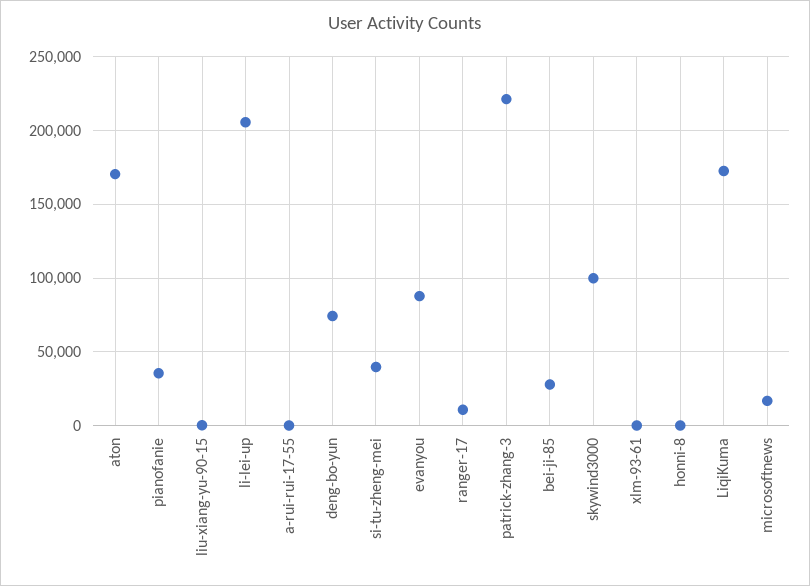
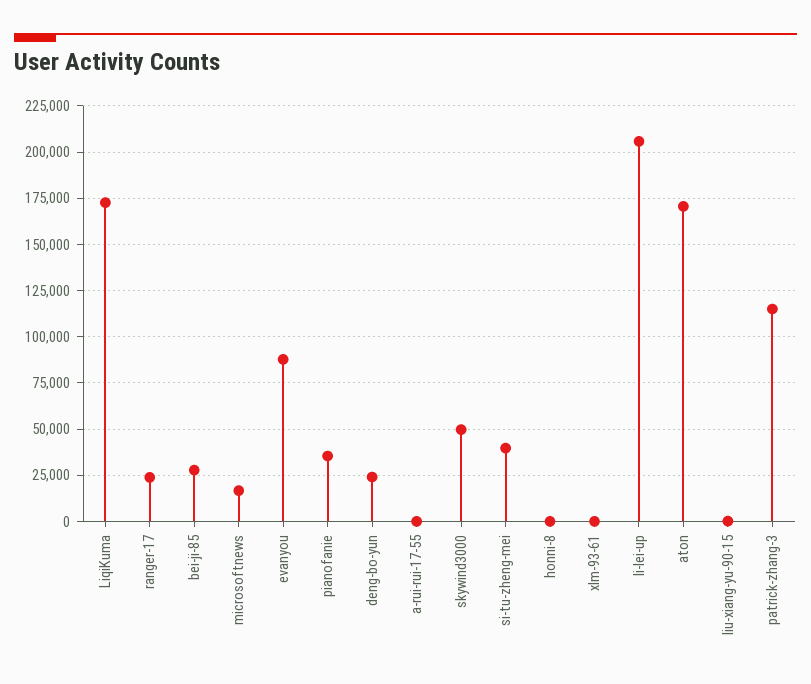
deng-bo-yun: 75000 -> 25000
ranger-17: 10000 -> 25000
patrick-zhang-3: 220000 -> 115000
skywind3000: 100000 -> 50000

